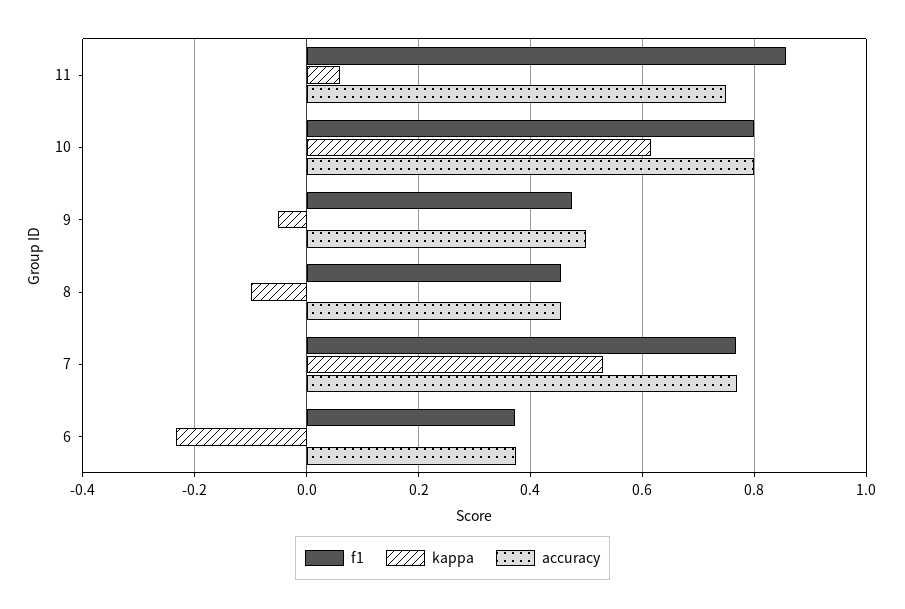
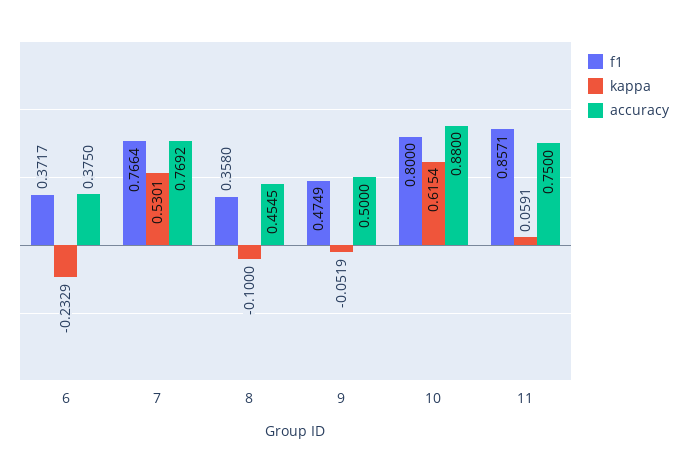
accuracy, 10: 0.8 -> 0.88
f1, 8: 0.46 -> 0.358

